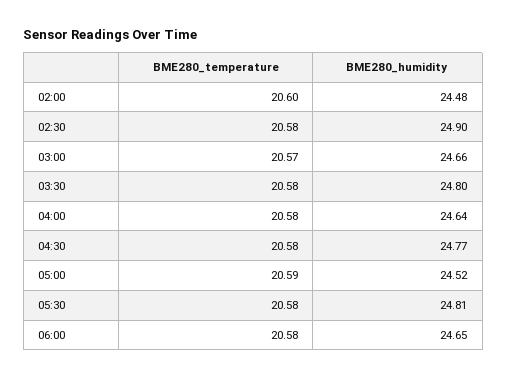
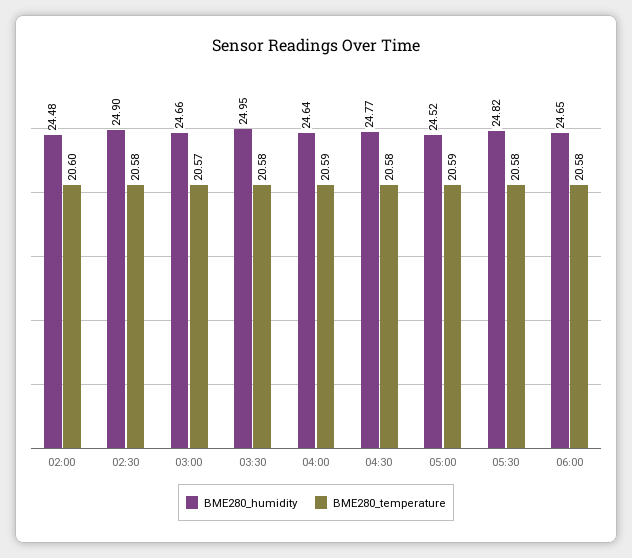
BME280_humidity, 03:30: 24.8 -> 24.95
BME280_temperature, 04:00: 20.58 -> 20.59
BME280_humidity, 05:30: 24.81 -> 24.82

